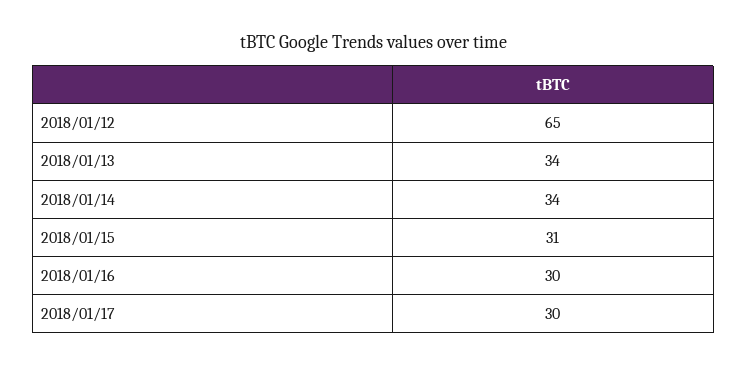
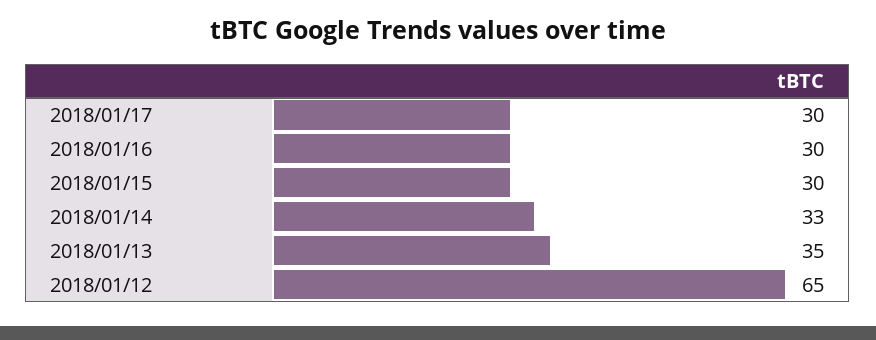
2018/01/13: 34 -> 35
2018/01/14: 34 -> 33
2018/01/15: 31 -> 30

